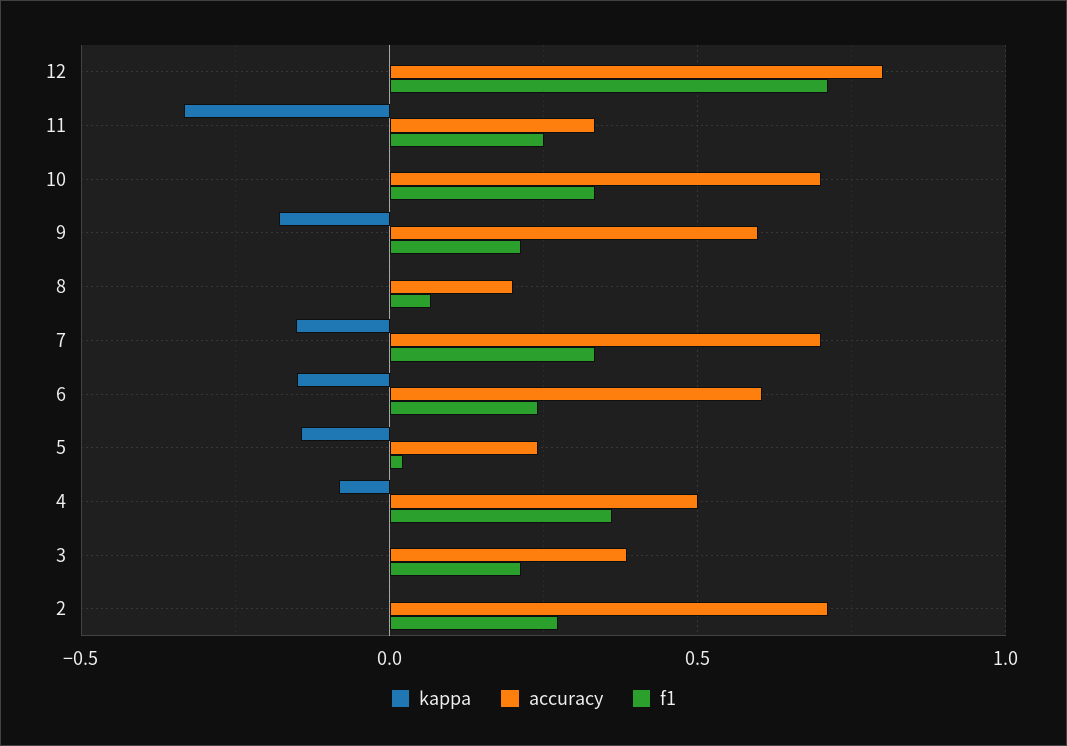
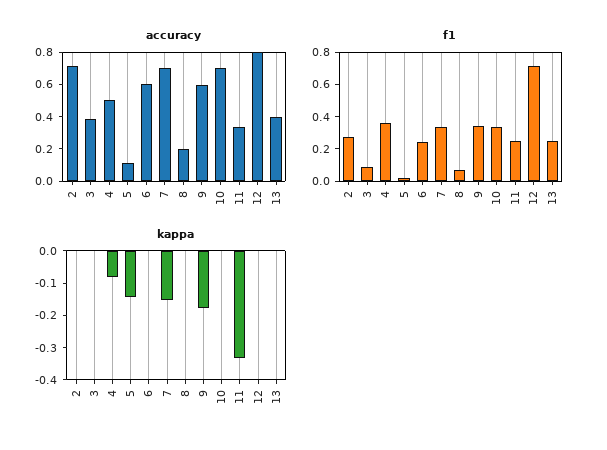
f1, 9: 0.2 -> 0.35
kappa, 6: -0.15 -> 0
accuracy, 5: 0.25 -> 0.1
f1, 3: 0.2 -> 0.1
accuracy, 13: none -> 0.4
f1, 13: none -> 0.25
kappa, 13: none -> 0

